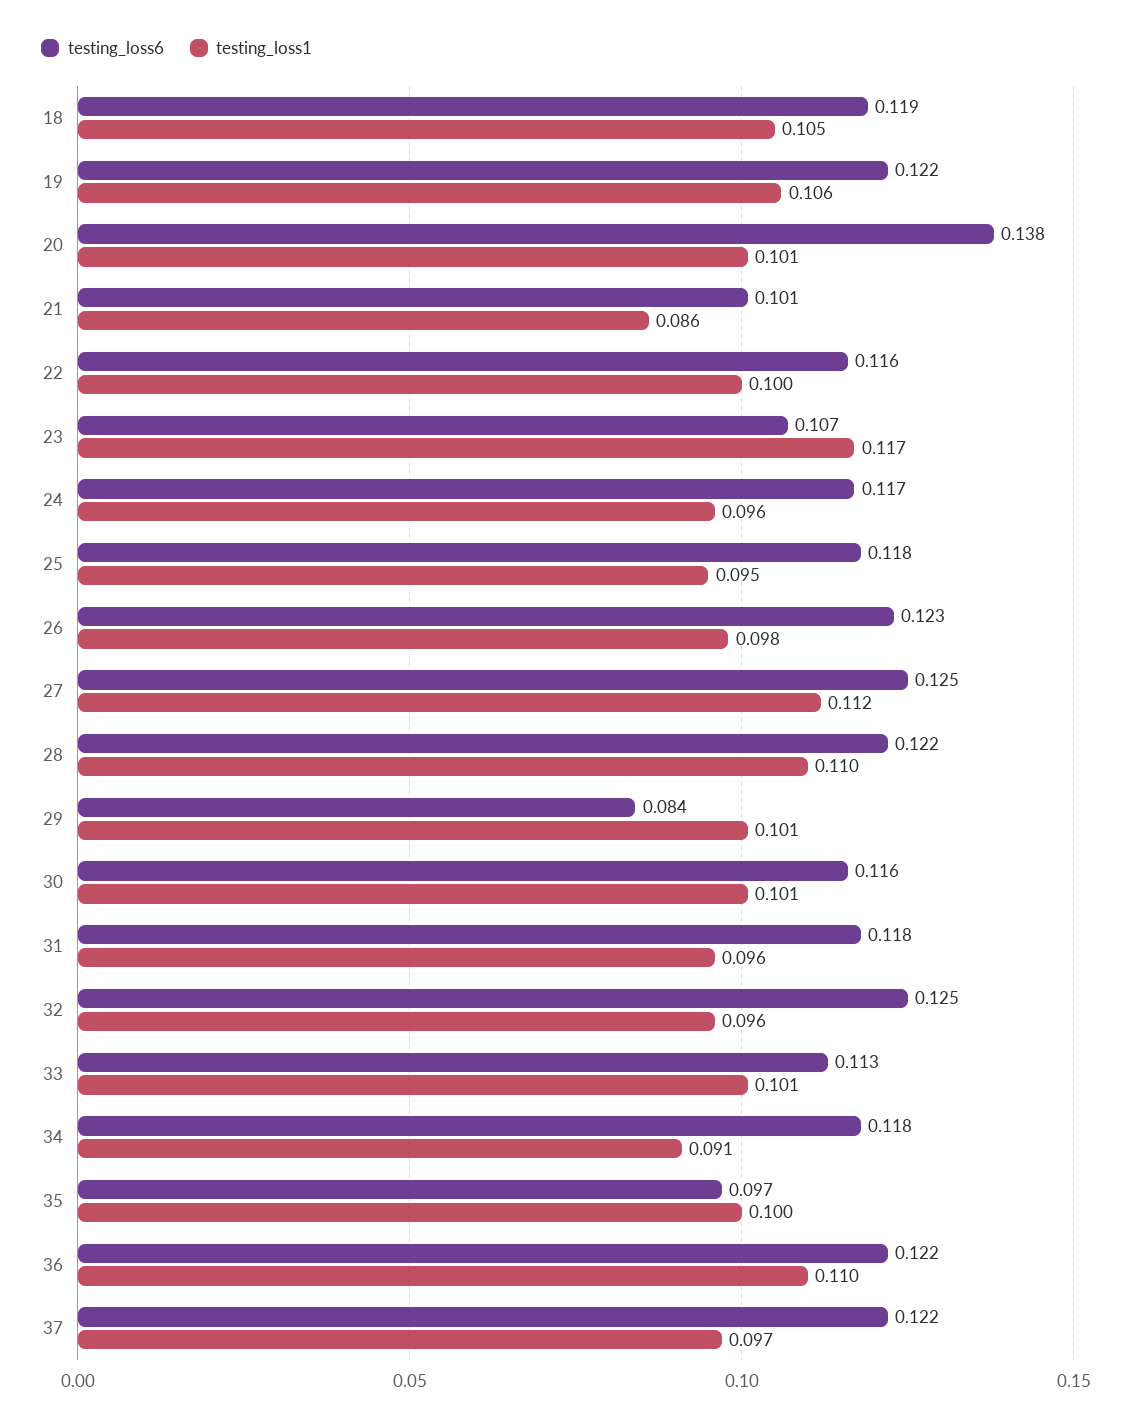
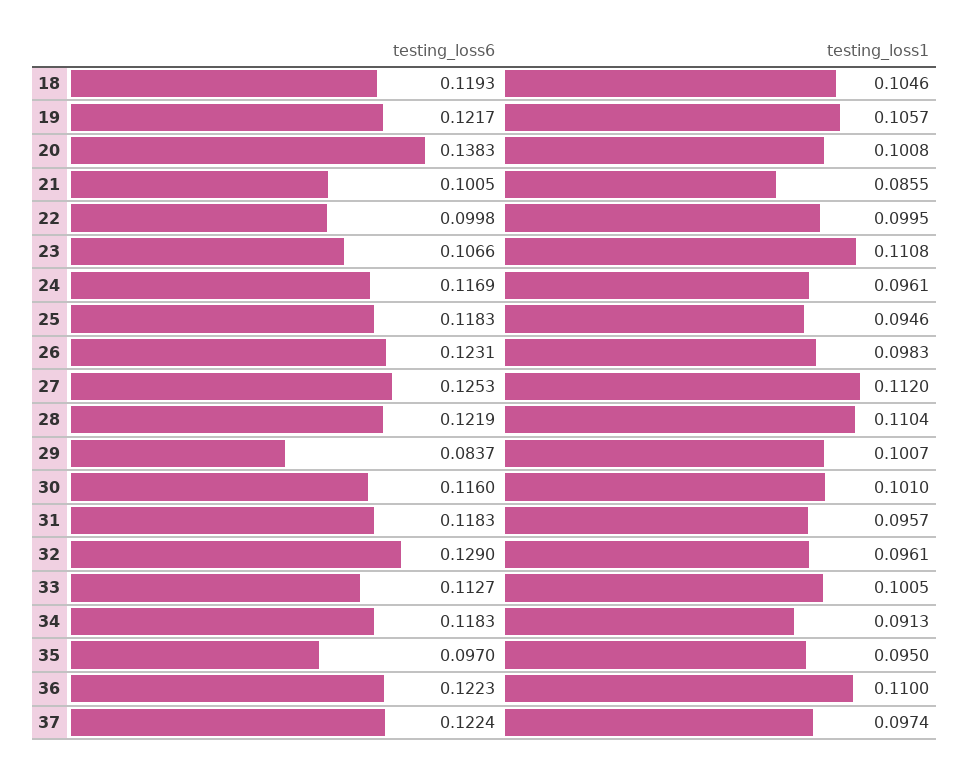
testing_loss6, 22: 0.116 -> 0.0998
testing_loss1, 23: 0.117 -> 0.1108
testing_loss6, 32: 0.125 -> 0.129
testing_loss1, 35: 0.1 -> 0.095

